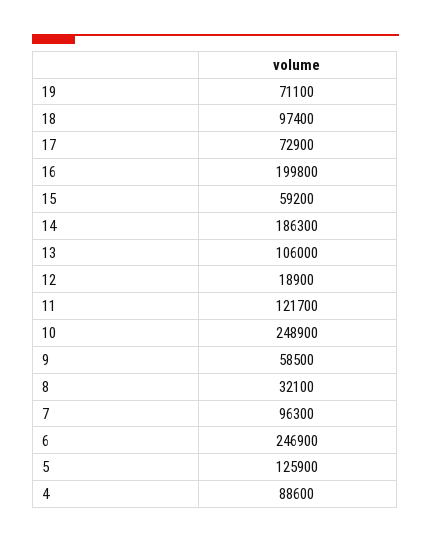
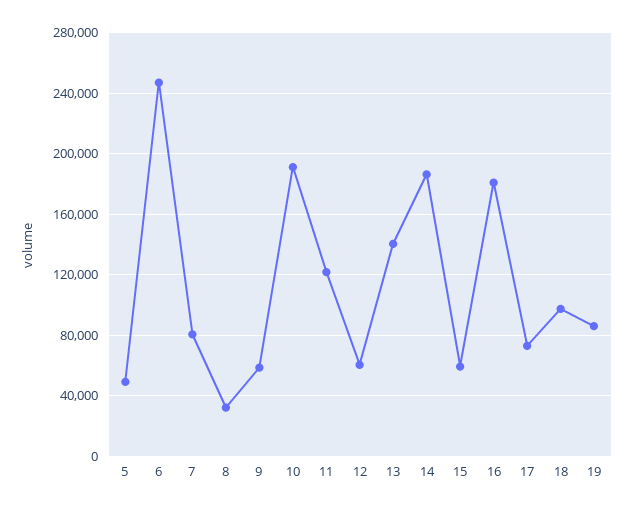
19: 71100 -> 85000
16: 199800 -> 180000
13: 106000 -> 140000
12: 18900 -> 60000
10: 248900 -> 190000
7: 96300 -> 80000
5: 125900 -> 50000
4: 88600 -> none

